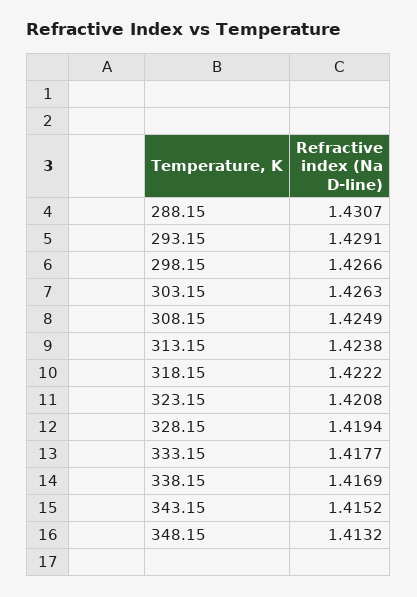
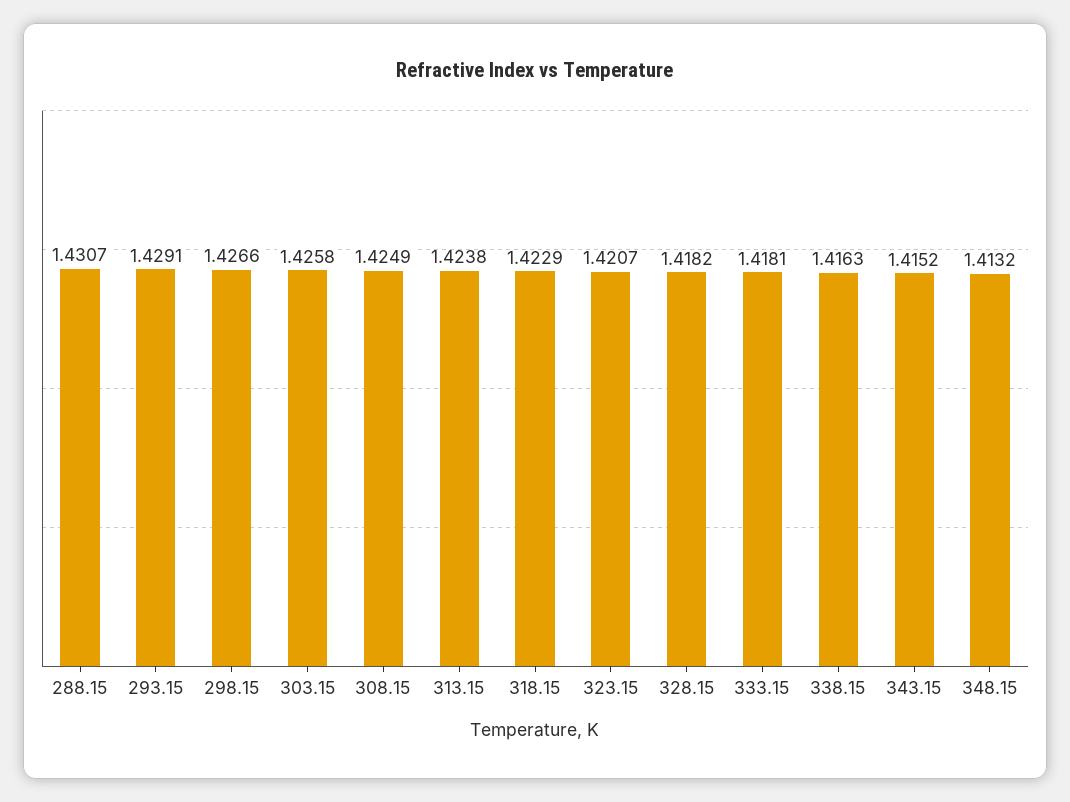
303.15: 1.4263 -> 1.4258
318.15: 1.4222 -> 1.4229
323.15: 1.4208 -> 1.4207
328.15: 1.4194 -> 1.4182
333.15: 1.4177 -> 1.4181
338.15: 1.4169 -> 1.4163

